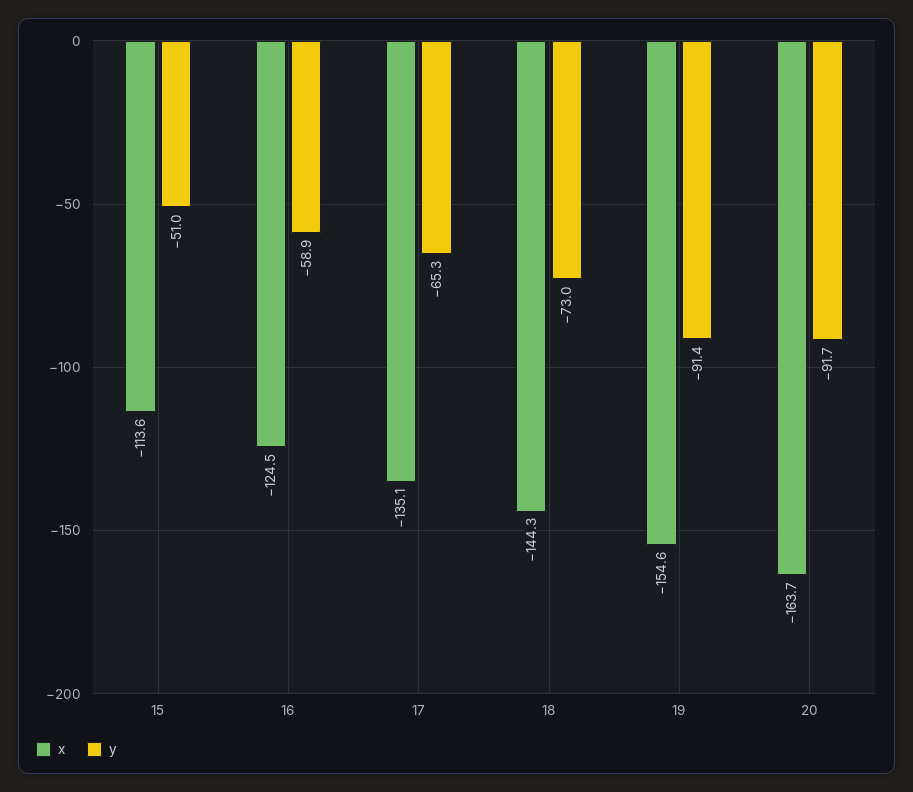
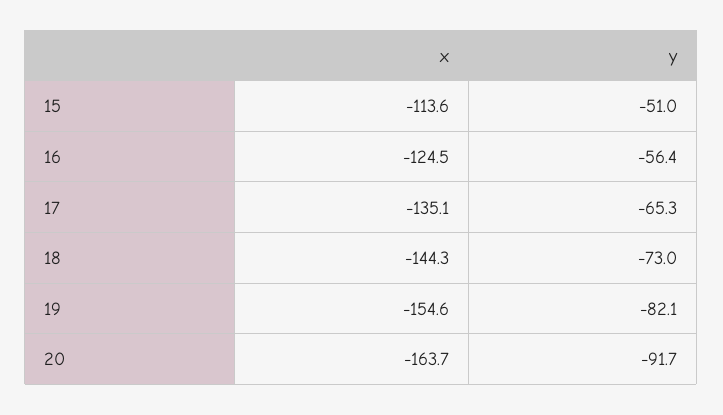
y, 16: -58.9 -> -56.4
y, 19: -91.4 -> -82.1

